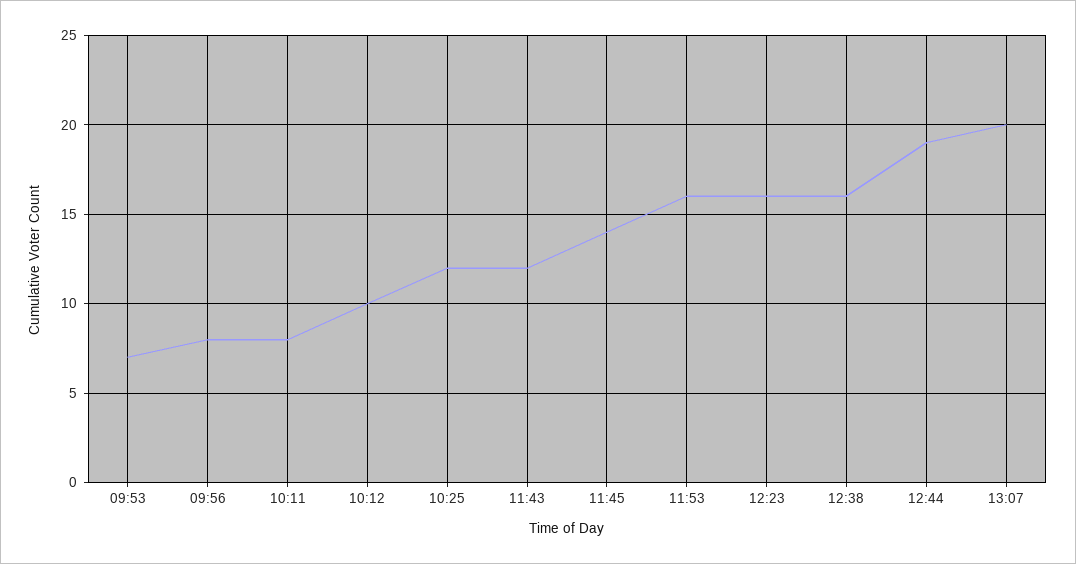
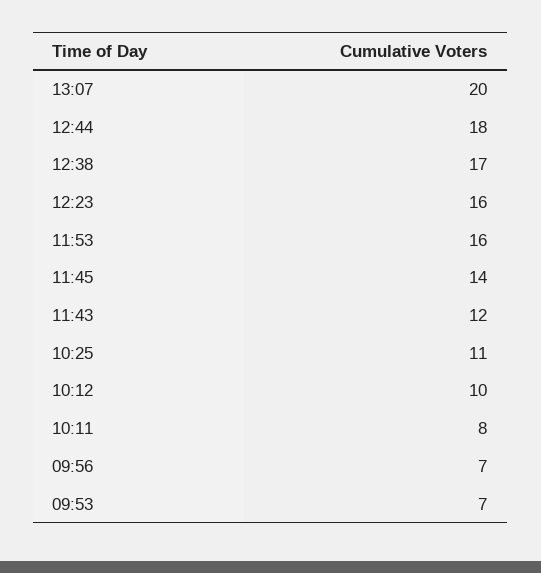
09:56: 8 -> 7
10:25: 12 -> 11
12:38: 16 -> 17
12:44: 19 -> 18

